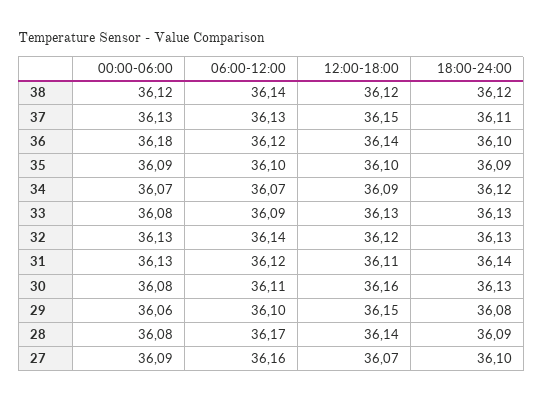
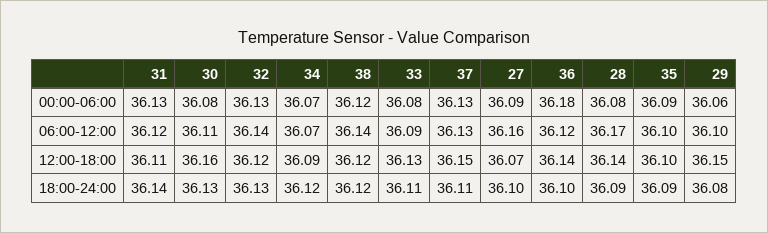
18:00-24:00, 33: 36.13 -> 36.11

